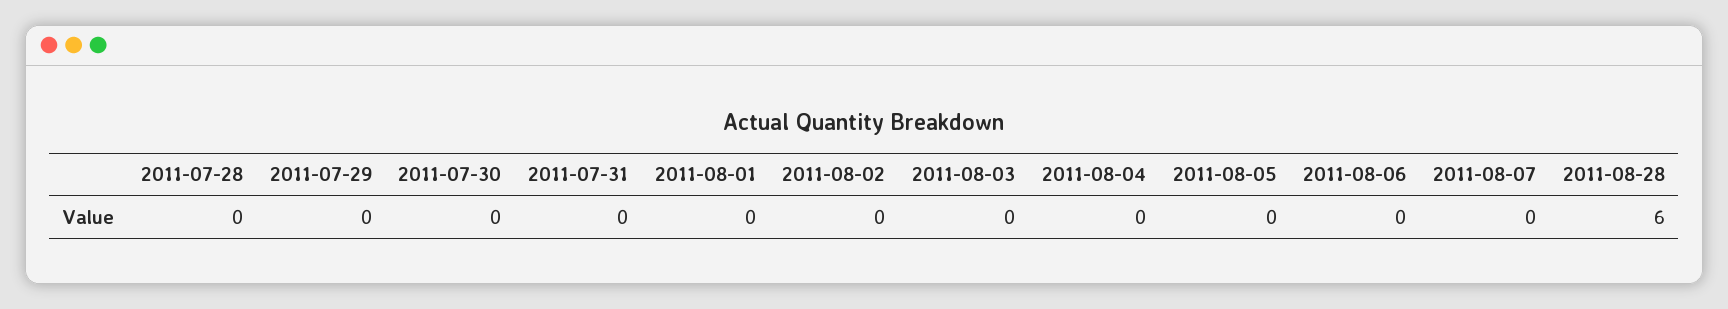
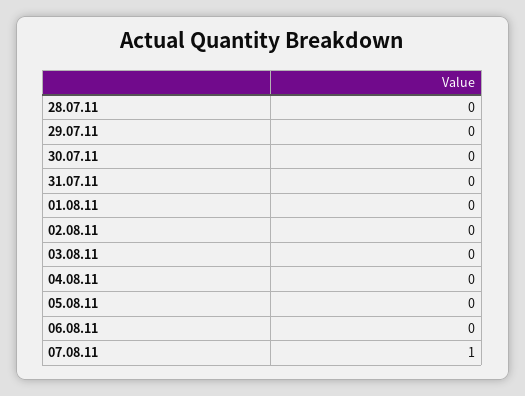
2011-08-07: 0 -> 1
2011-08-28: 6 -> none

